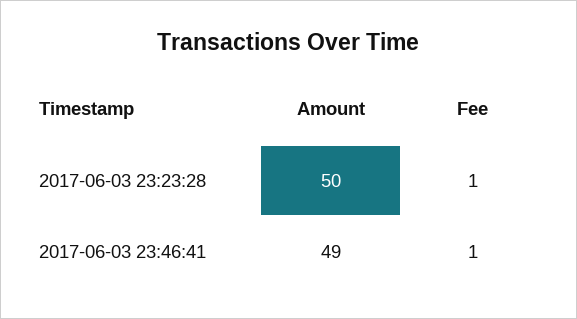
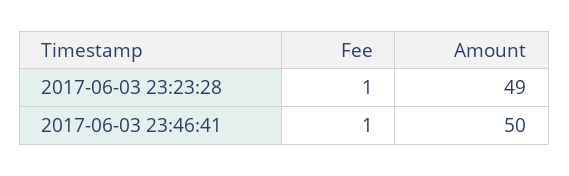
Amount, 2017-06-03 23:23:28: 50 -> 49
Amount, 2017-06-03 23:46:41: 49 -> 50

